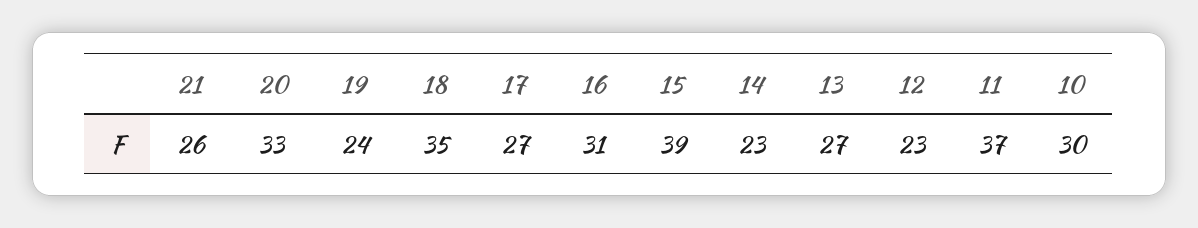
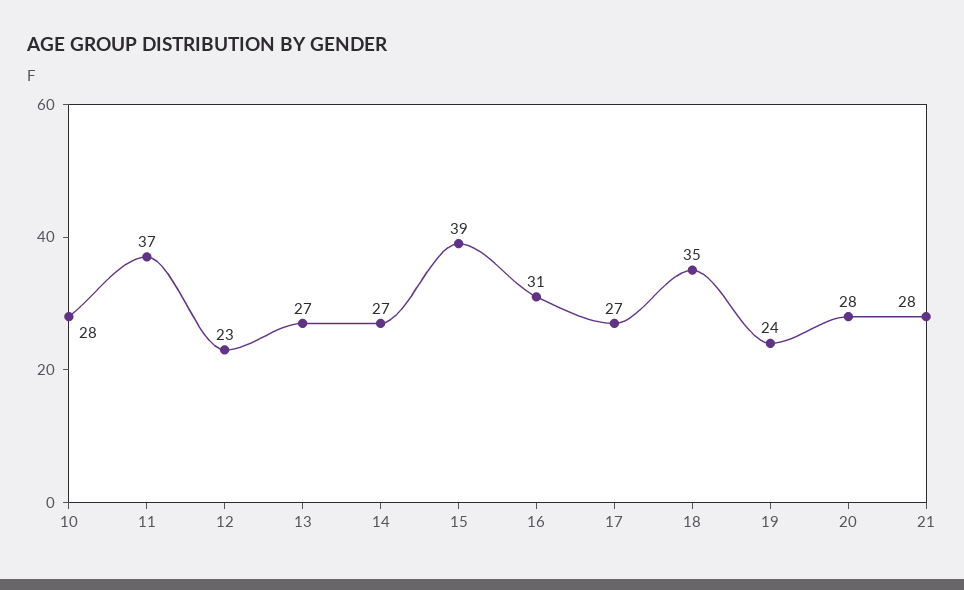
21: 26 -> 28
20: 33 -> 28
14: 23 -> 27
10: 30 -> 28

